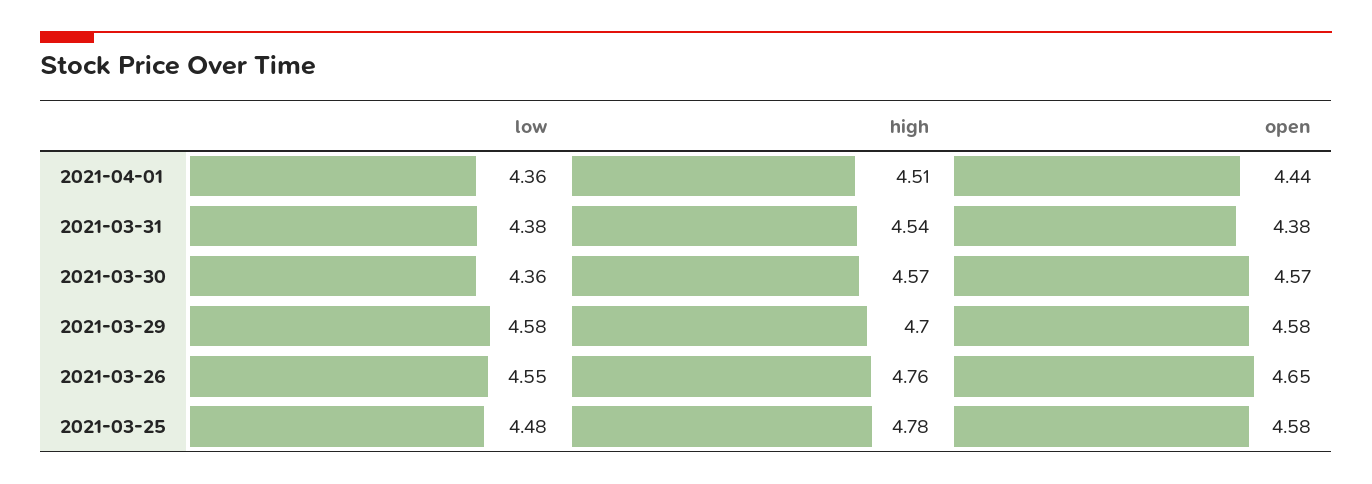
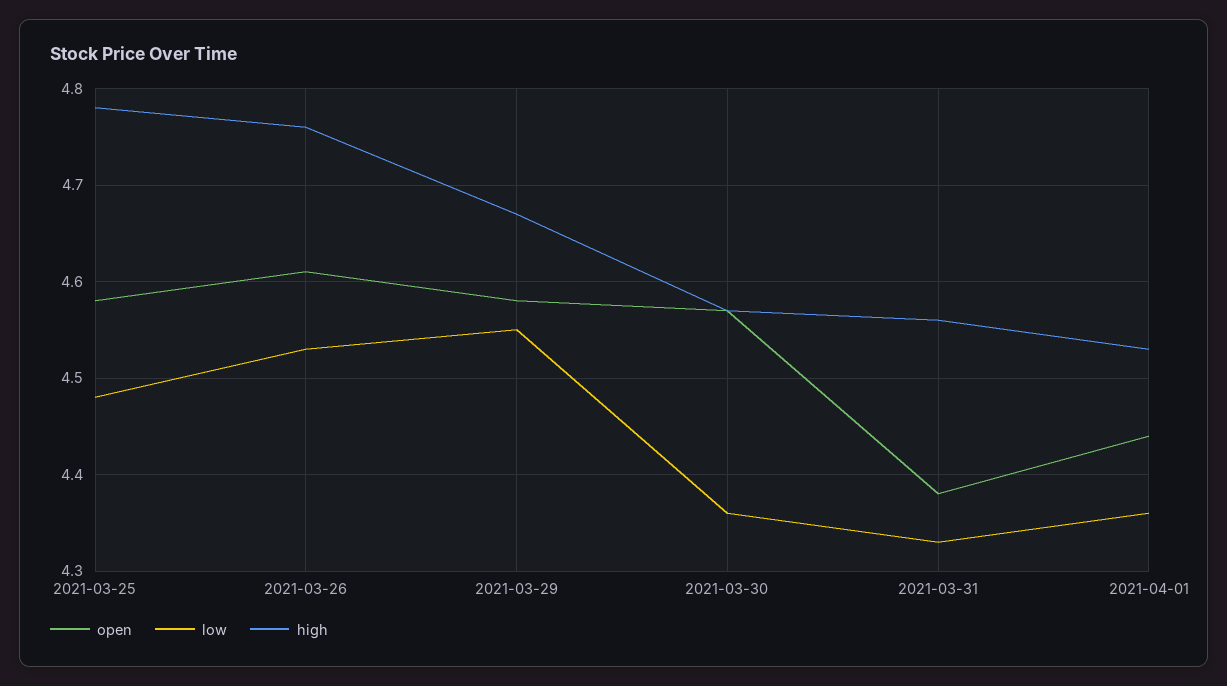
high, 2021-04-01: 4.51 -> 4.53
low, 2021-03-31: 4.38 -> 4.33
high, 2021-03-31: 4.54 -> 4.56
low, 2021-03-29: 4.58 -> 4.55
high, 2021-03-29: 4.7 -> 4.67
low, 2021-03-26: 4.55 -> 4.53
open, 2021-03-26: 4.65 -> 4.61

